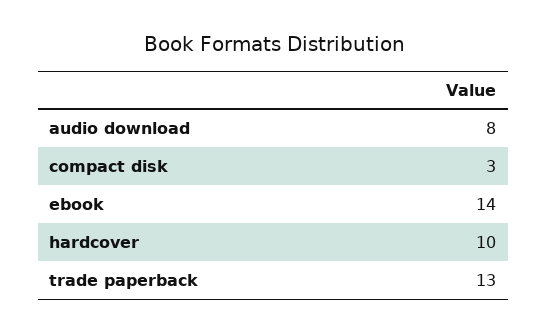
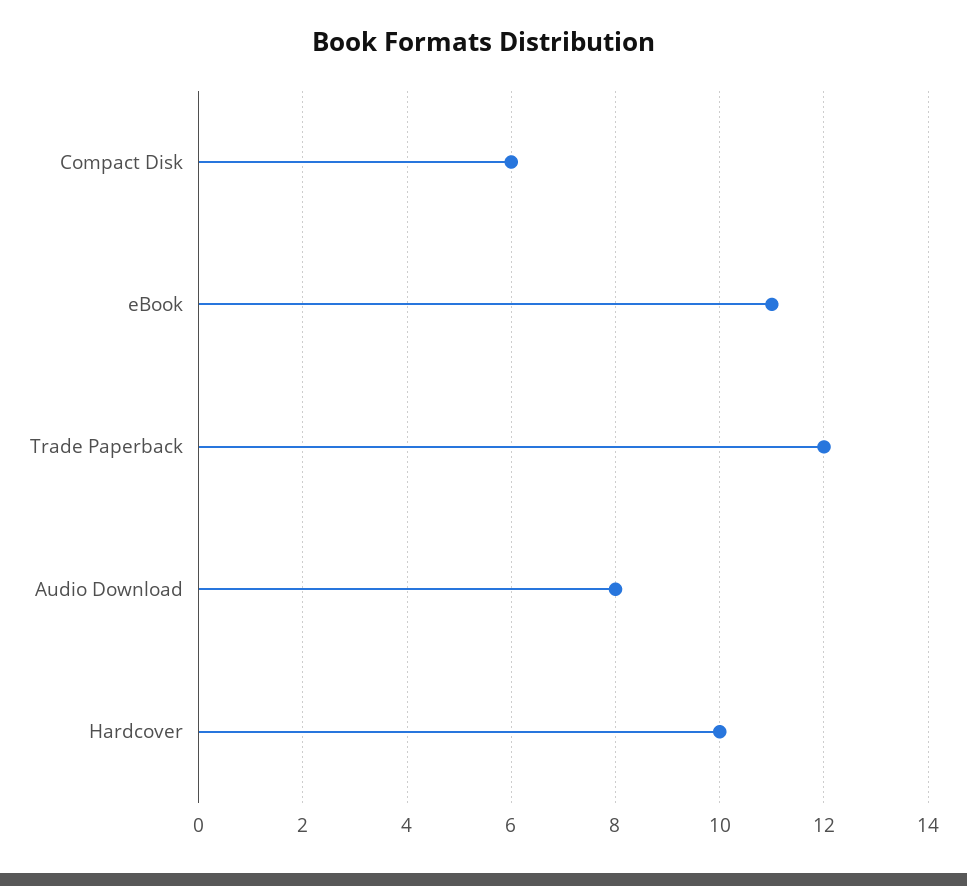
compact disk: 3 -> 6
ebook: 14 -> 11
trade paperback: 13 -> 12

